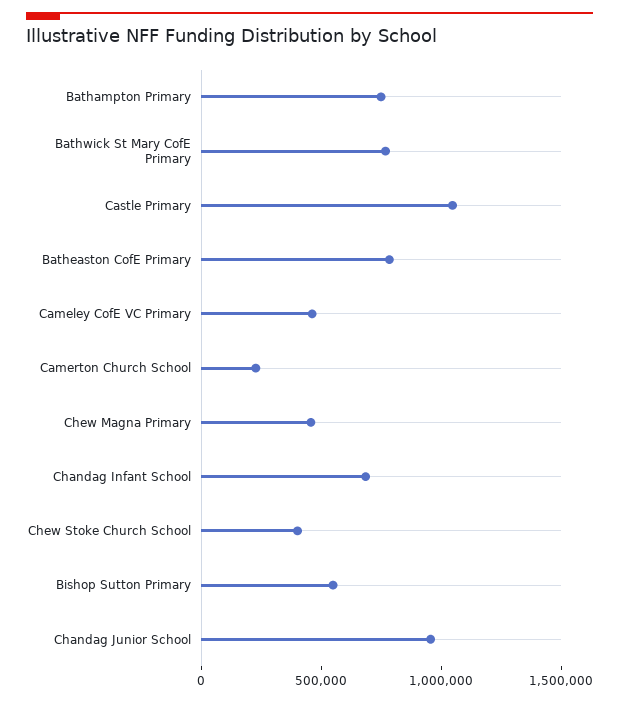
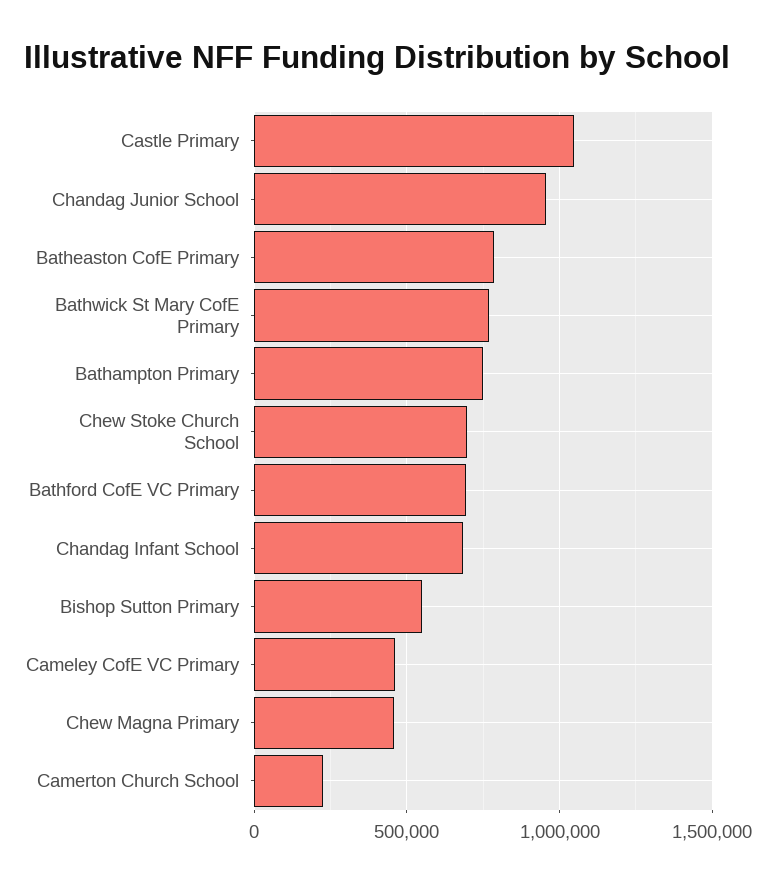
Chew Stoke Church School: 400000 -> 700000
Bathford CofE VC Primary: none -> 700000

